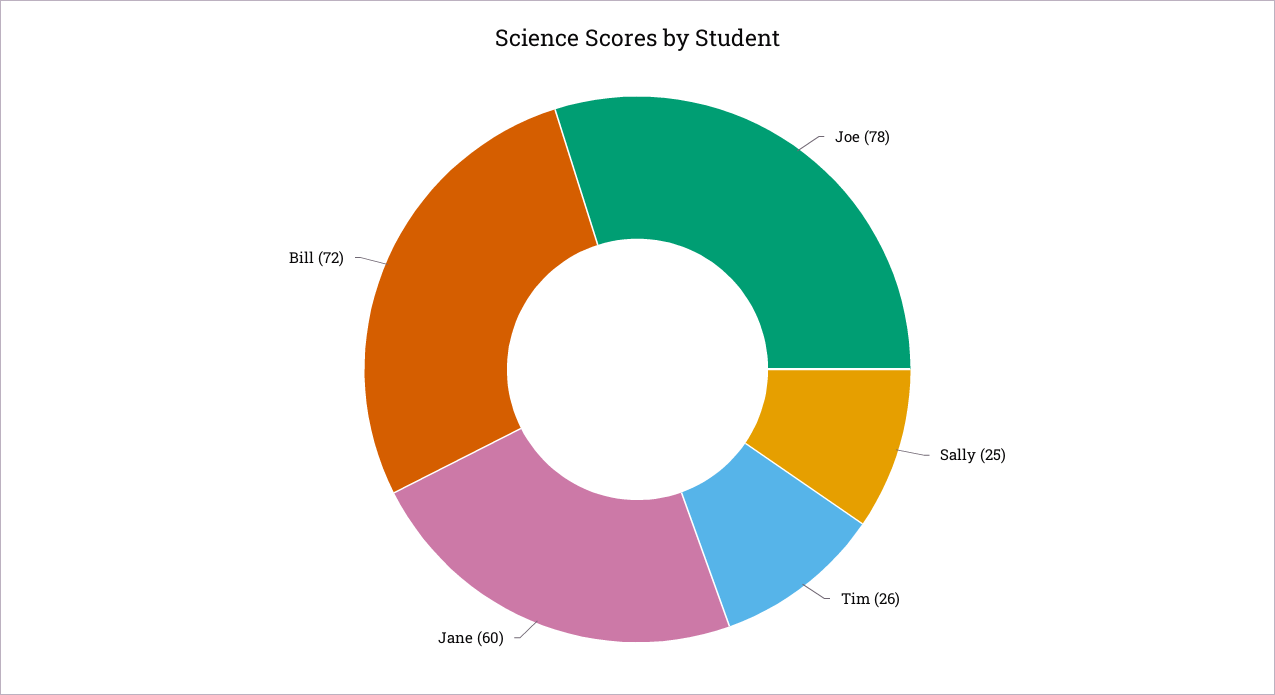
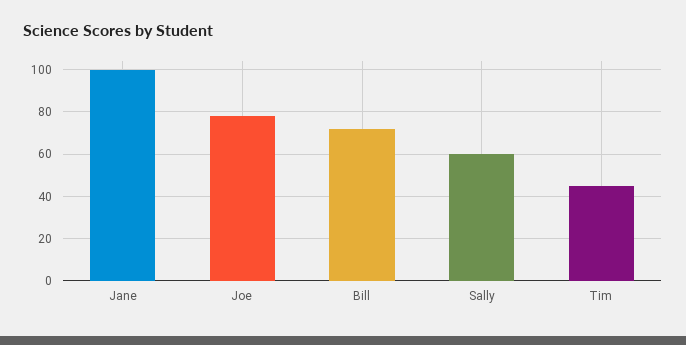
Sally: 25 -> 60
Tim: 26 -> 45
Jane: 60 -> 100

